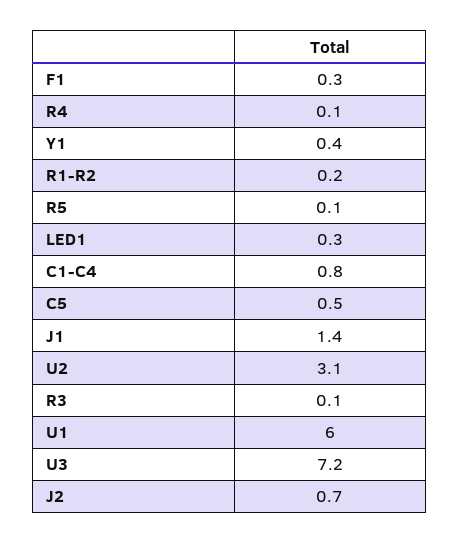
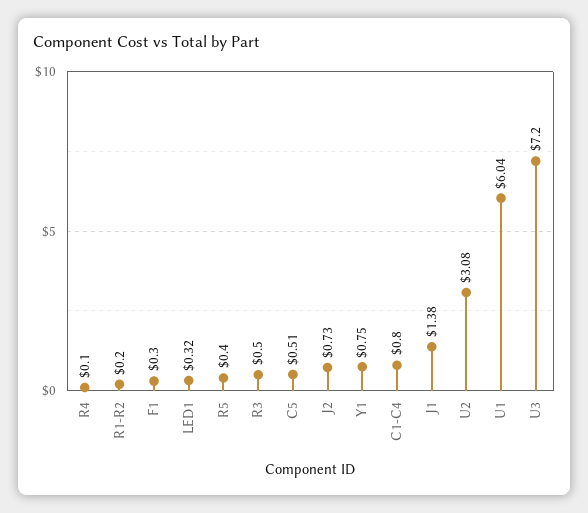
Y1: 0.4 -> 0.75
R5: 0.1 -> 0.4
R3: 0.1 -> 0.5

